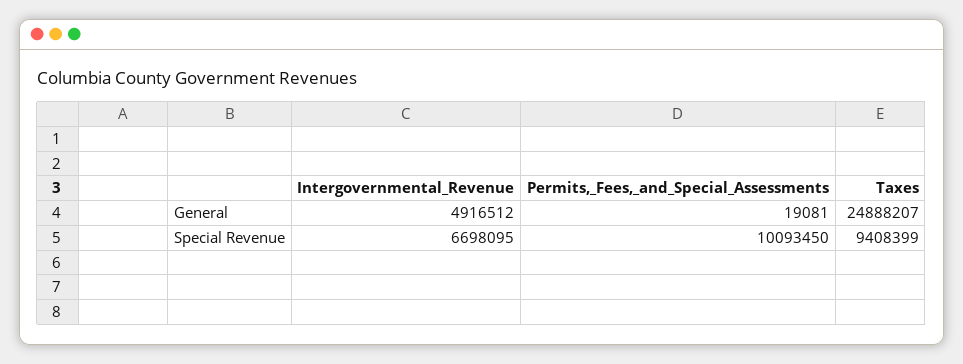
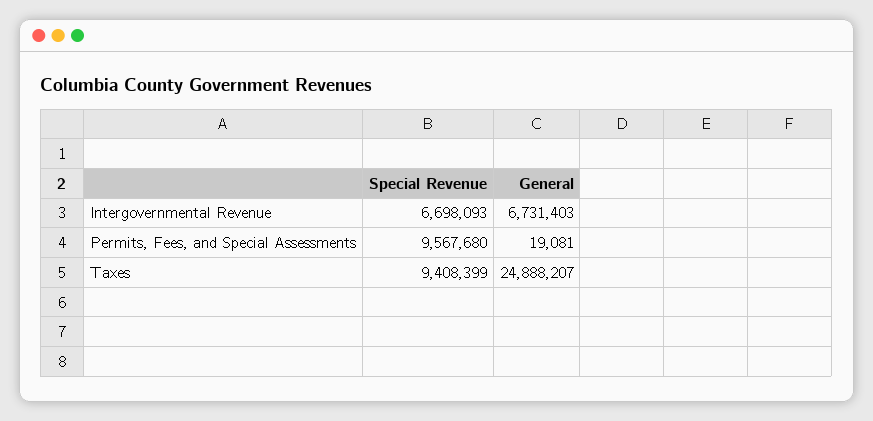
Intergovernmental_Revenue, General: 4916512 -> 6731403
Intergovernmental_Revenue, Special Revenue: 6698095 -> 6698093
Permits,_Fees,_and_Special_Assessments, Special Revenue: 10093450 -> 9567680

